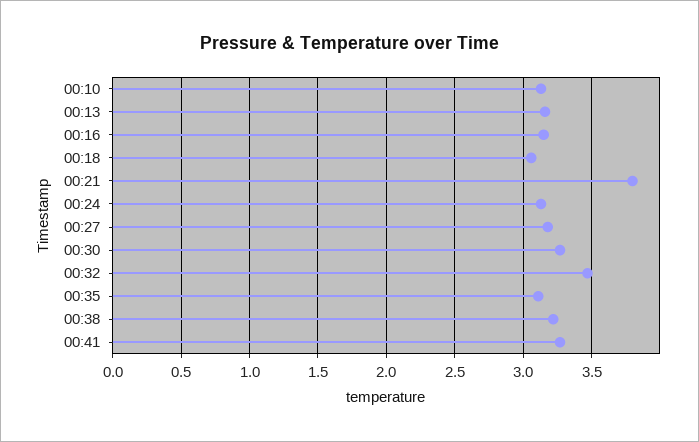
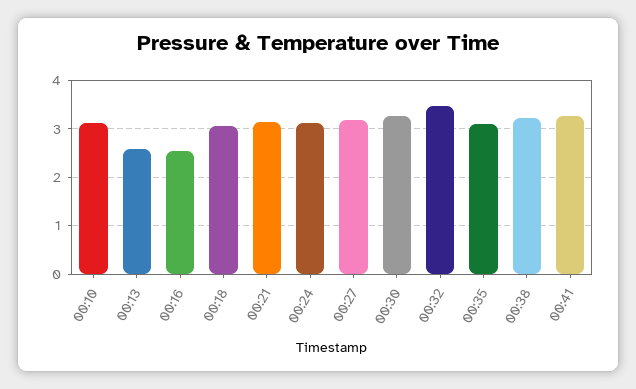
00:13: 3.15 -> 2.6
00:16: 3.15 -> 2.6
00:21: 3.8 -> 3.2

